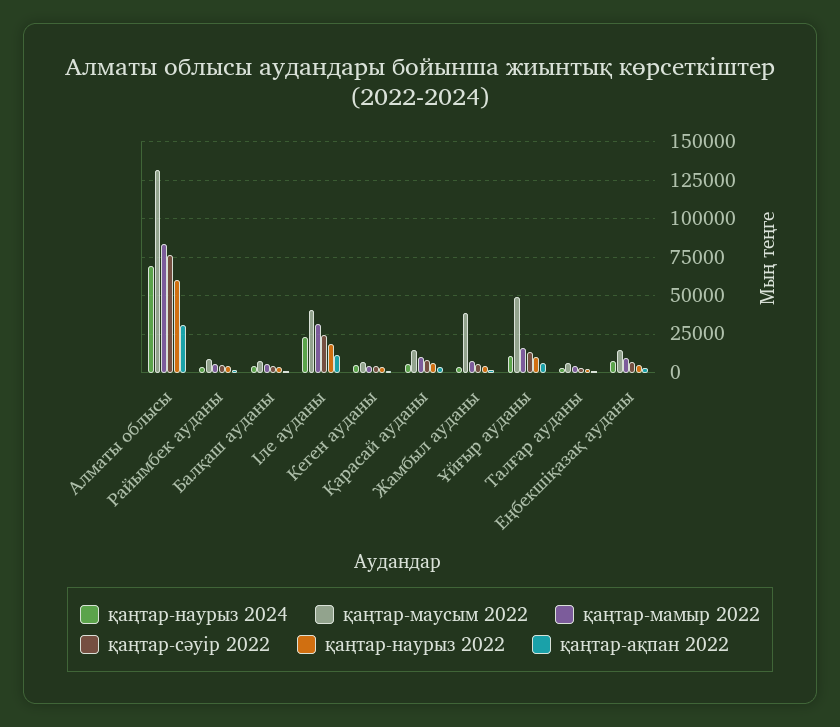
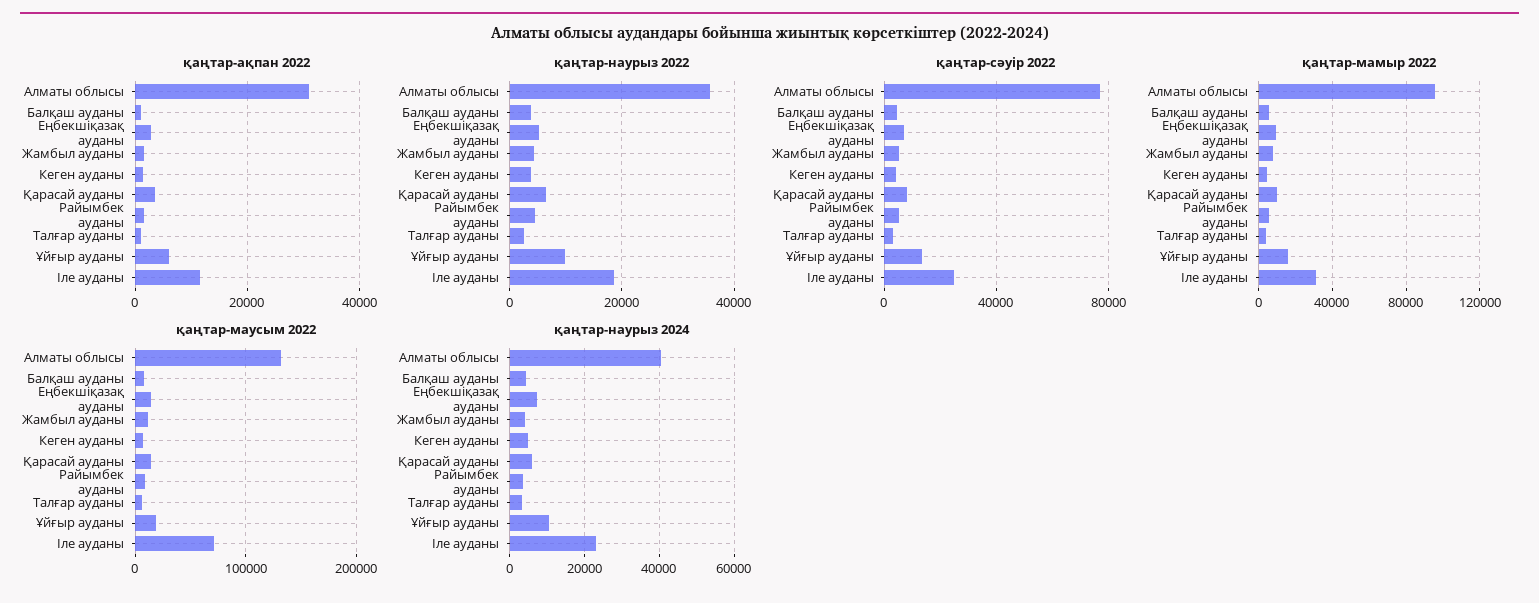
қаңтар-наурыз 2024, Алматы облысы: 70000 -> 40000
қаңтар-мамыр 2022, Алматы облысы: 85000 -> 95000
қаңтар-наурыз 2022, Алматы облысы: 60000 -> 36000
қаңтар-маусым 2022, Іле ауданы: 40000 -> 70000
қаңтар-маусым 2022, Жамбыл ауданы: 40000 -> 10000
қаңтар-маусым 2022, Ұйғыр ауданы: 50000 -> 20000

